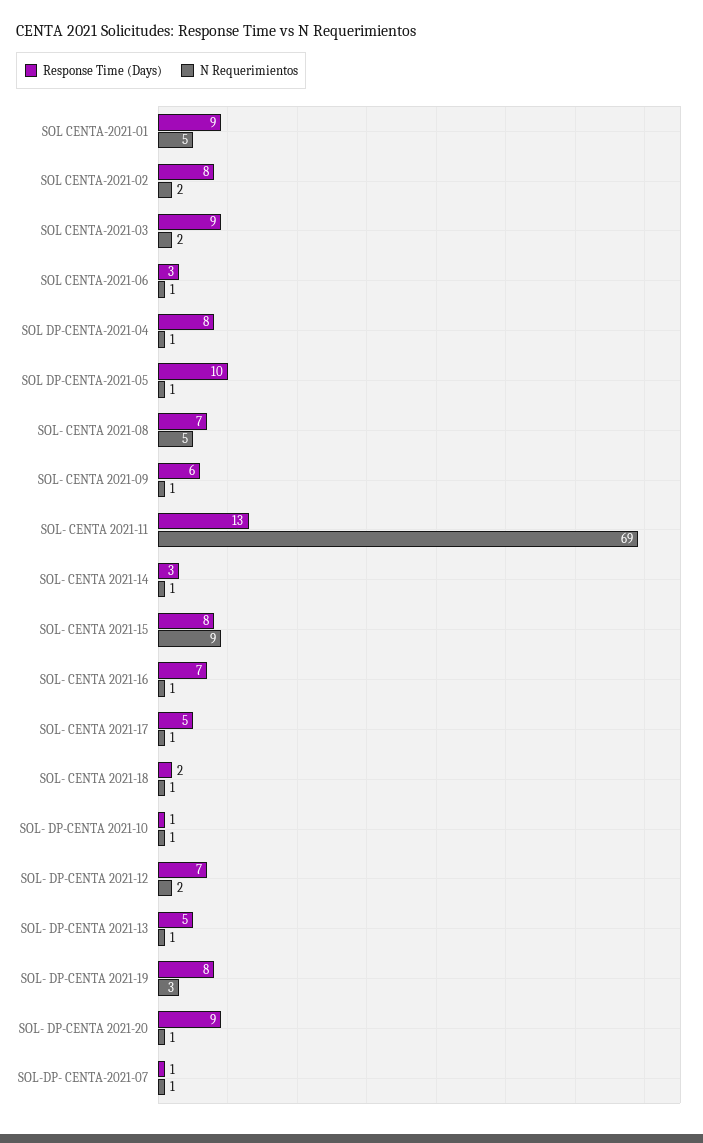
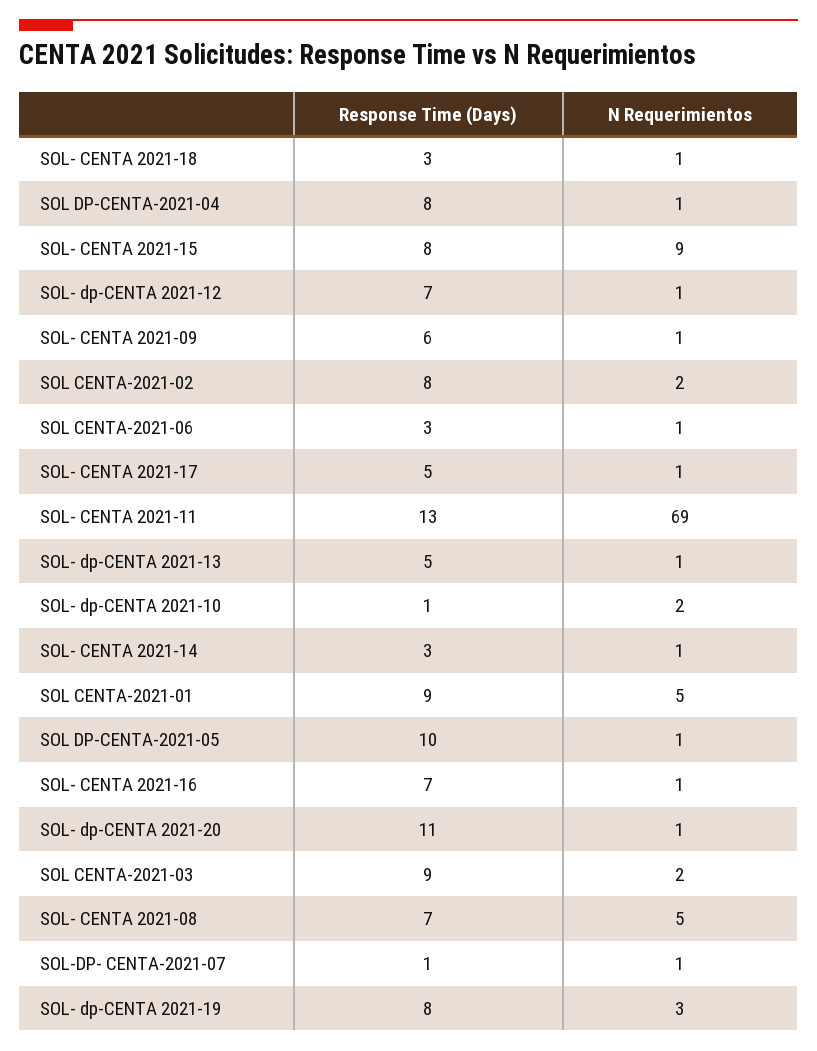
Response Time (Days), SOL- CENTA 2021-18: 2 -> 3
N Requerimientos, SOL- DP-CENTA 2021-10: 1 -> 2
N Requerimientos, SOL- DP-CENTA 2021-12: 2 -> 1
Response Time (Days), SOL- DP-CENTA 2021-20: 9 -> 11

